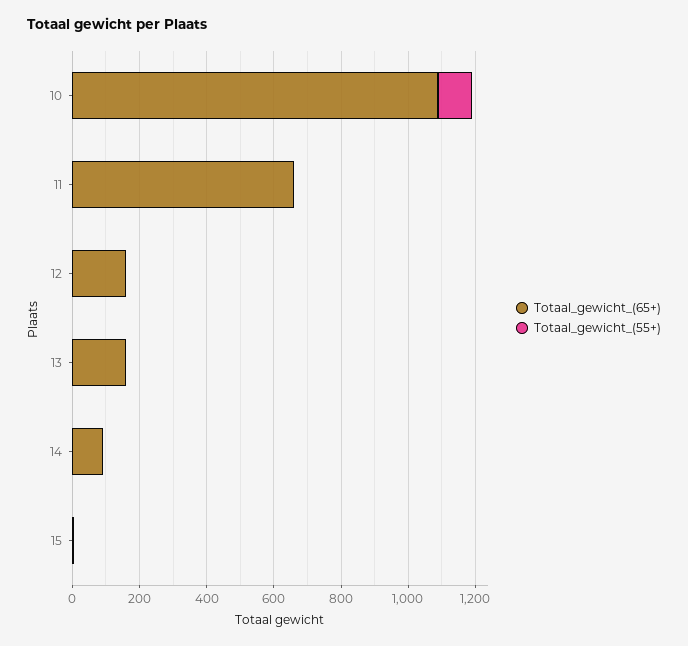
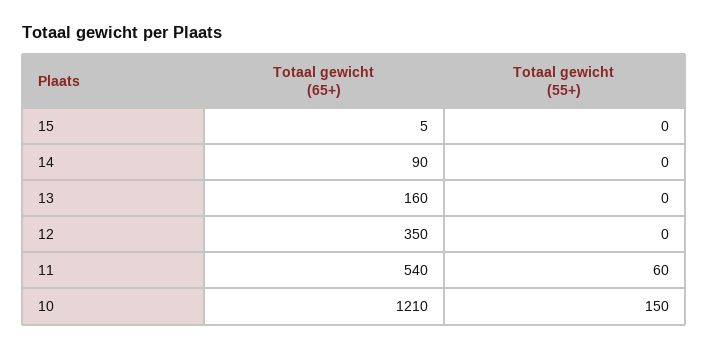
Totaal_gewicht_(65+), 10: 1100 -> 1210
Totaal_gewicht_(55+), 10: 100 -> 150
Totaal_gewicht_(65+), 11: 650 -> 540
Totaal_gewicht_(55+), 11: 0 -> 60
Totaal_gewicht_(65+), 12: 150 -> 350

